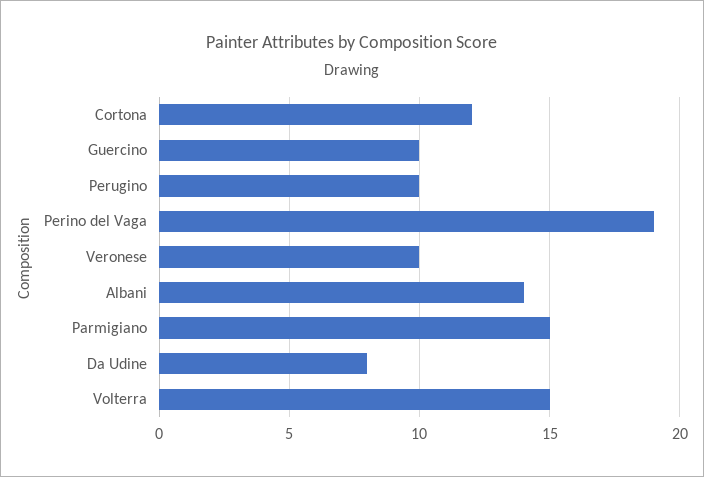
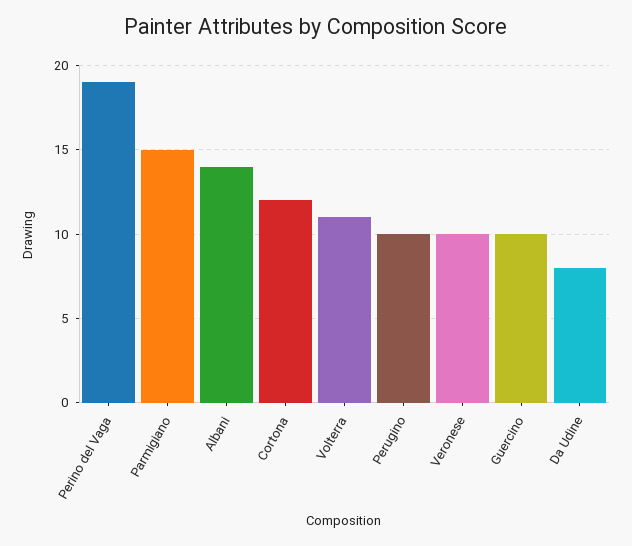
Volterra: 15 -> 11

